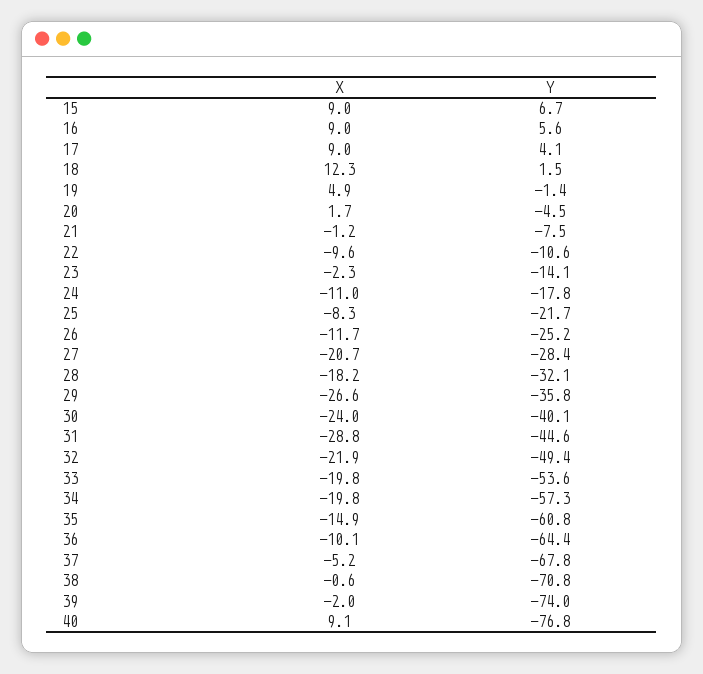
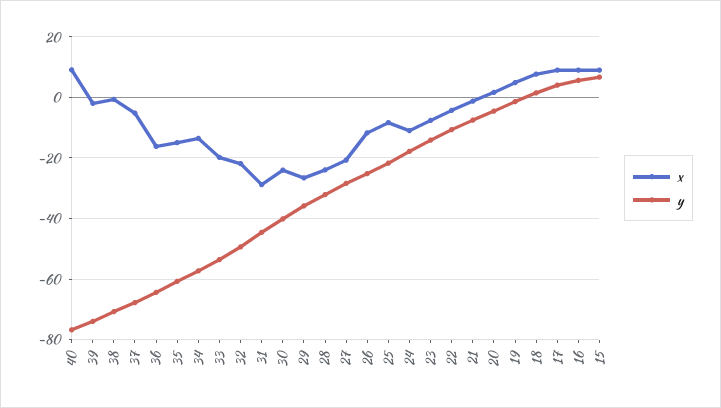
X, 18: 12.3 -> 8
X, 22: -9.6 -> -4
X, 23: -2.3 -> -8
X, 28: -18.2 -> -24
X, 34: -19.8 -> -14
X, 36: -10.1 -> -16

